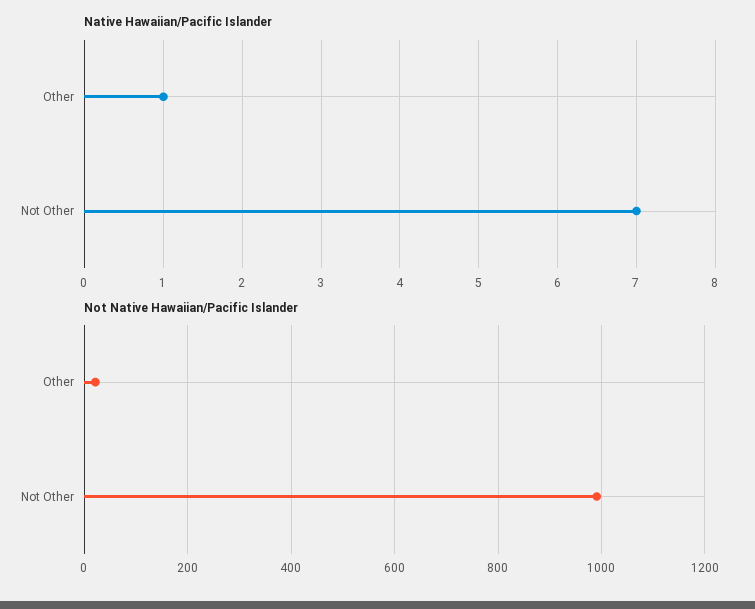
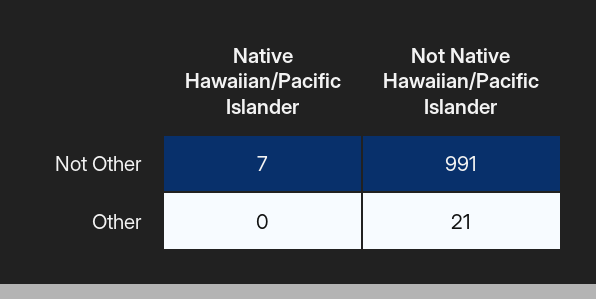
Native Hawaiian/Pacific Islander, Other: 1 -> 0

